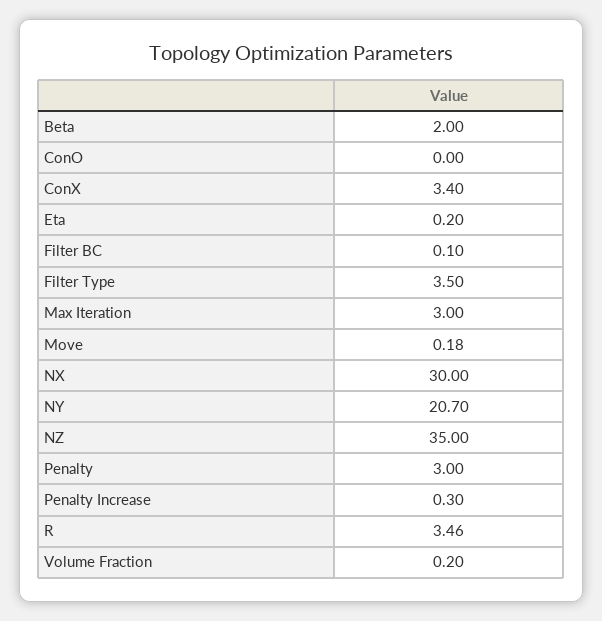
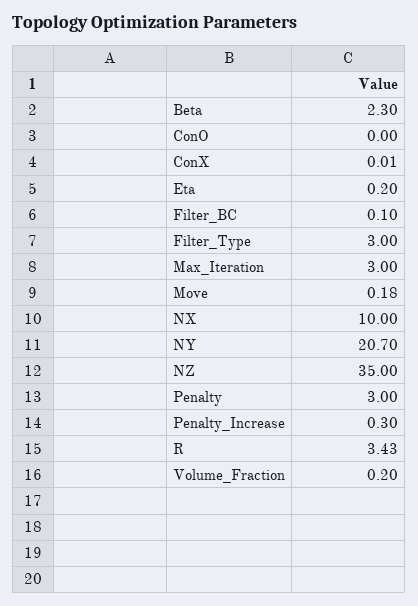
Beta: 2 -> 2.3
ConX: 3.4 -> 0.01
Filter Type: 3.5 -> 3
NX: 30 -> 10
R: 3.46 -> 3.43

